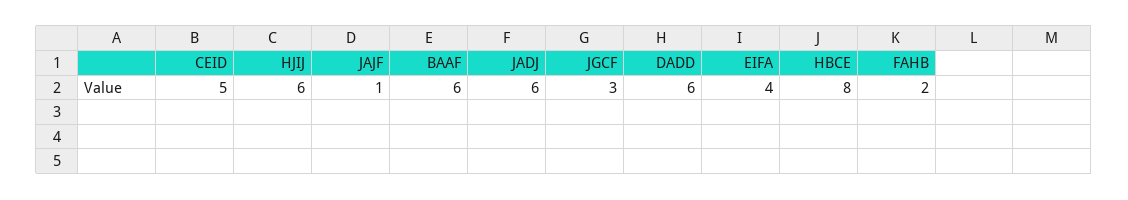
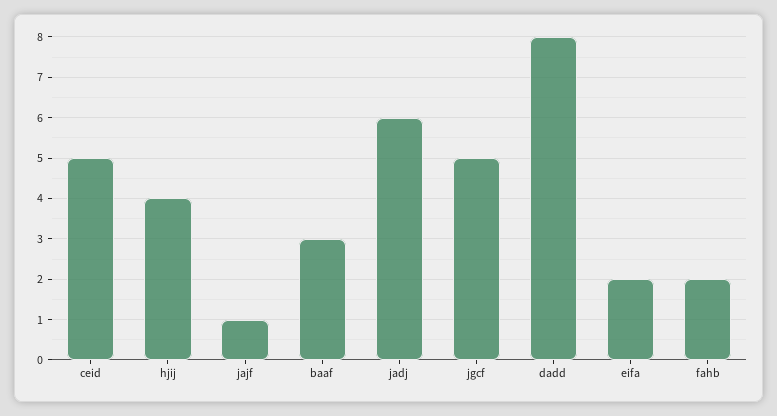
HJIJ: 6 -> 4
BAAF: 6 -> 3
JGCF: 3 -> 5
DADD: 6 -> 8
EIFA: 4 -> 2
HBCE: 8 -> none

